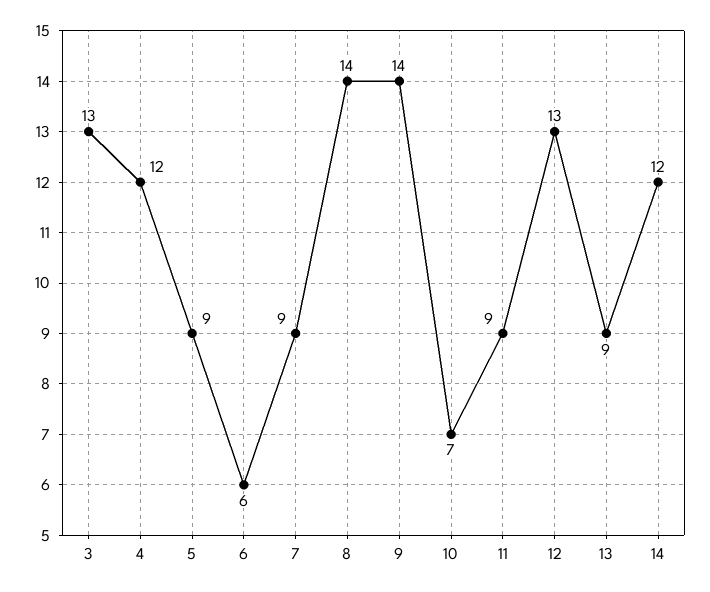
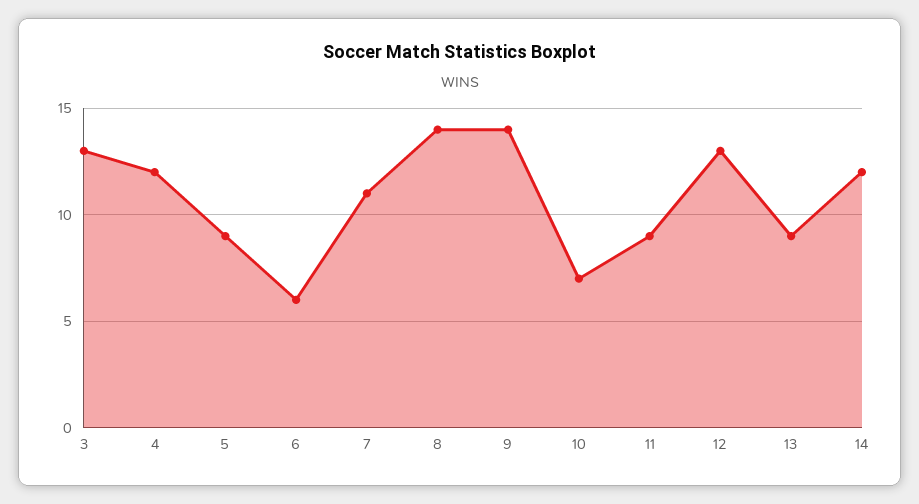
7: 9 -> 11

